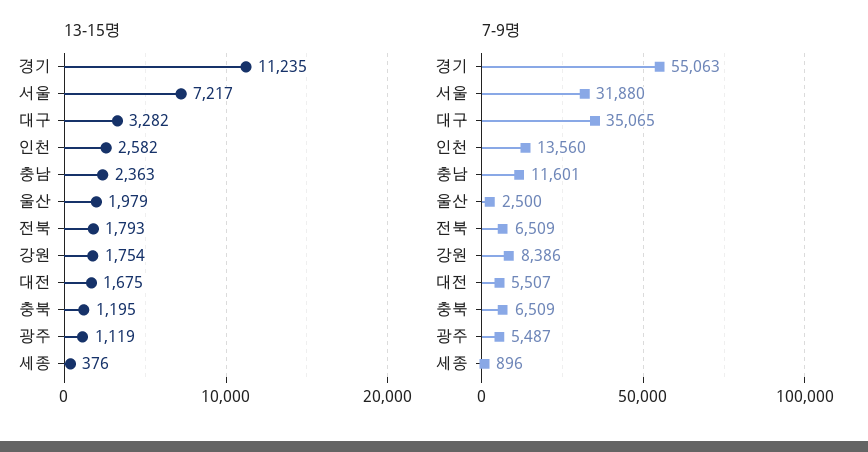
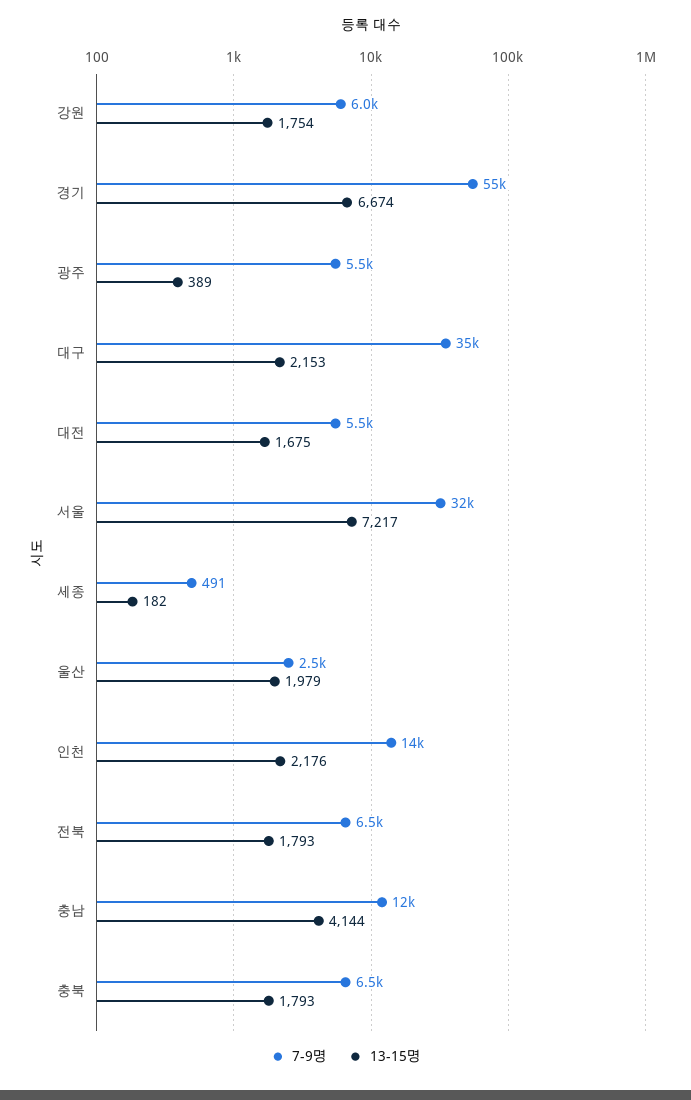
13-15명, 경기: 11235 -> 6674
13-15명, 대구: 3282 -> 2153
13-15명, 인천: 2582 -> 2176
13-15명, 충남: 2363 -> 4144
13-15명, 충북: 1195 -> 1793
13-15명, 광주: 1119 -> 389
13-15명, 세종: 376 -> 182
7-9명, 강원: 8386 -> 6000
7-9명, 세종: 896 -> 491

